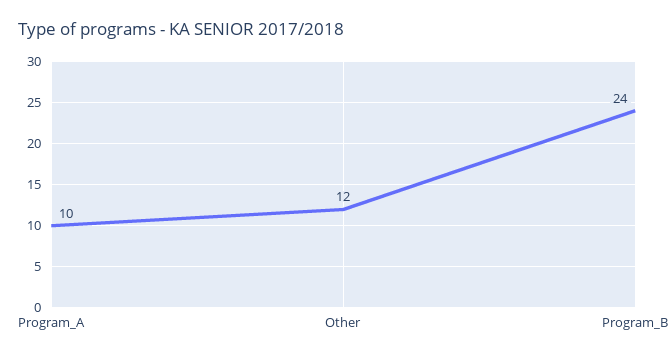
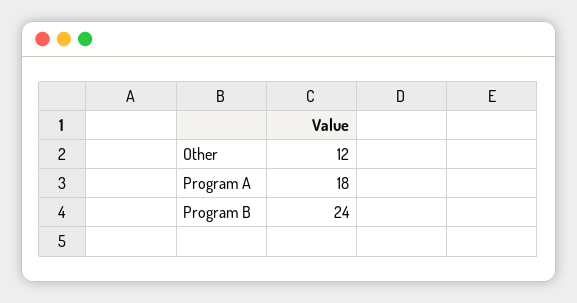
Program_A: 10 -> 18

